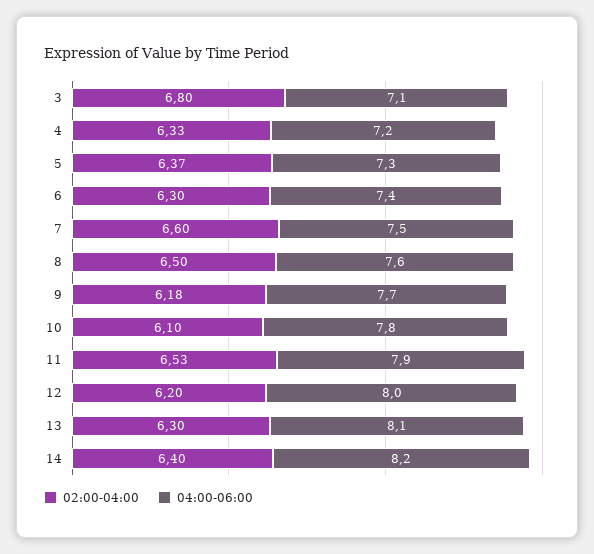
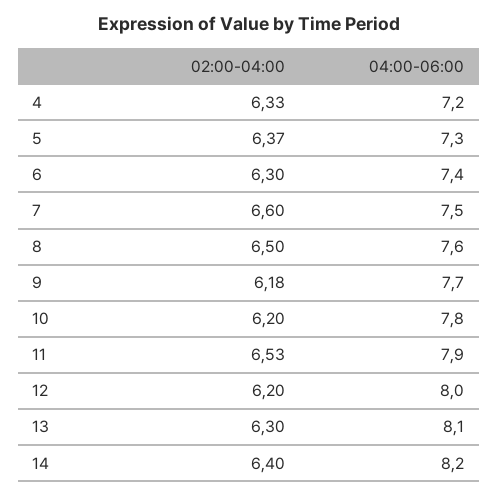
02:00-04:00, 3: 6.8 -> none
04:00-06:00, 3: 7.1 -> none
02:00-04:00, 10: 6.1 -> 6.2

